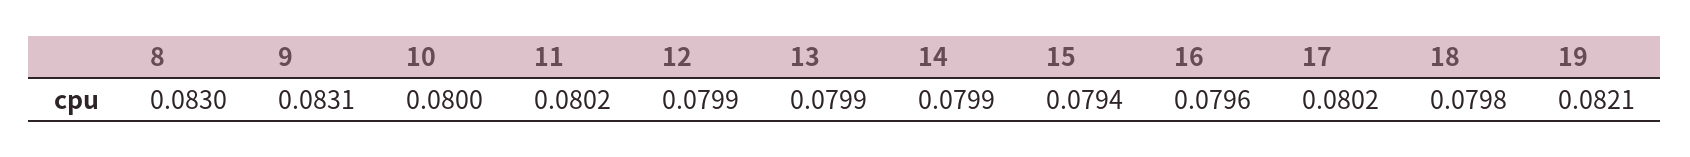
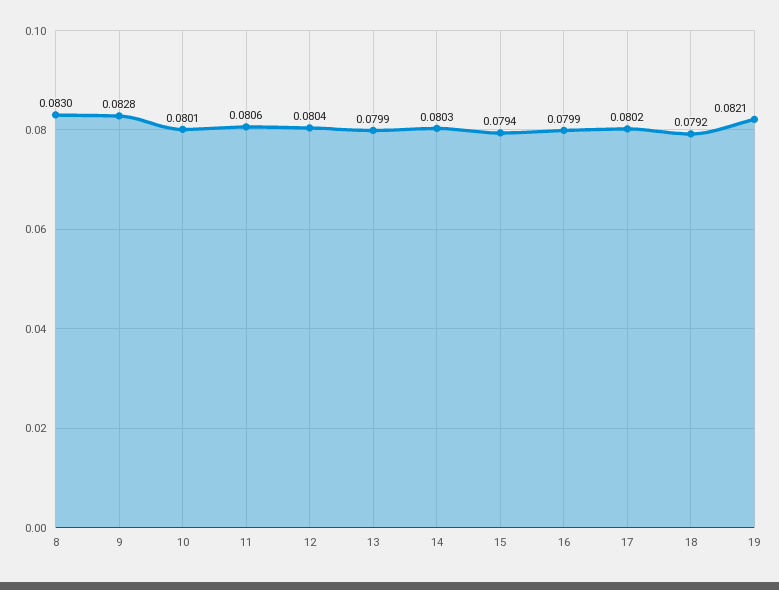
9: 0.0831 -> 0.0828
10: 0.08 -> 0.0801
11: 0.0802 -> 0.0806
12: 0.0799 -> 0.0804
14: 0.0799 -> 0.0803
16: 0.0796 -> 0.0799
18: 0.0798 -> 0.0792

